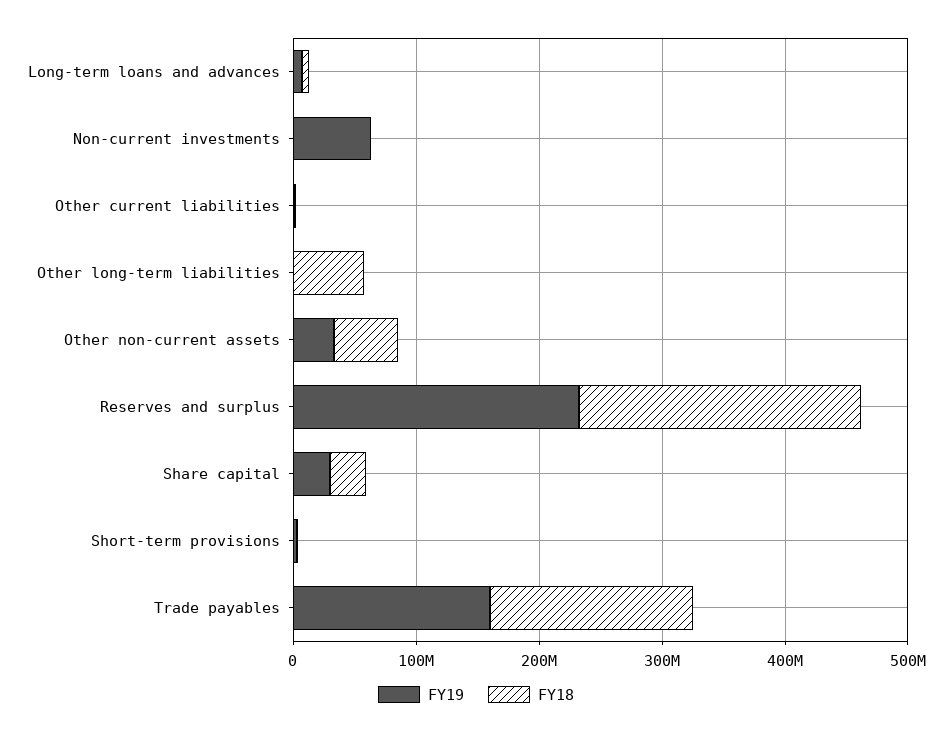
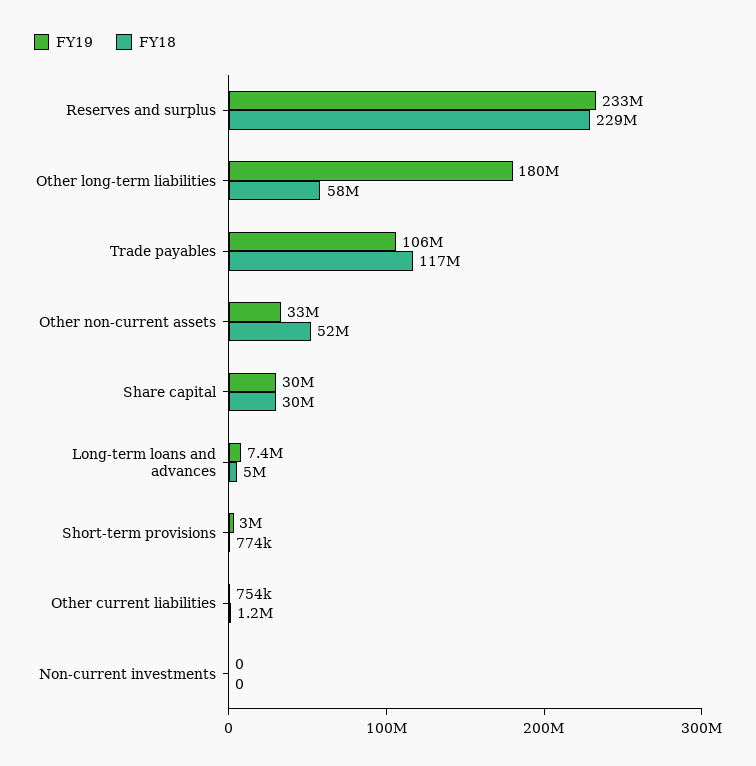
FY19, Non-current investments: 60000000 -> 0
FY19, Other long-term liabilities: 0 -> 180000000
FY19, Trade payables: 160000000 -> 106000000
FY18, Trade payables: 160000000 -> 117000000

